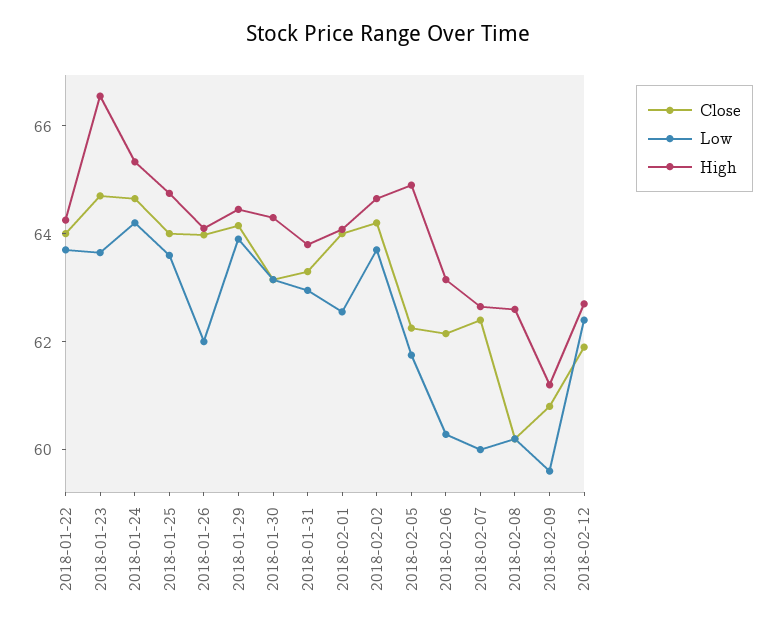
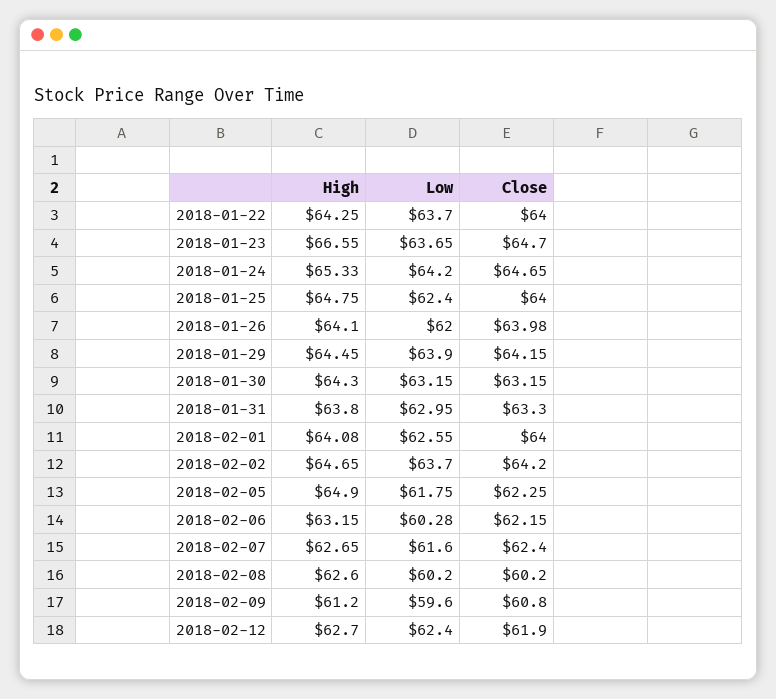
Low, 2018-01-25: 63.5 -> 62.4
Low, 2018-02-07: 60 -> 61.6

